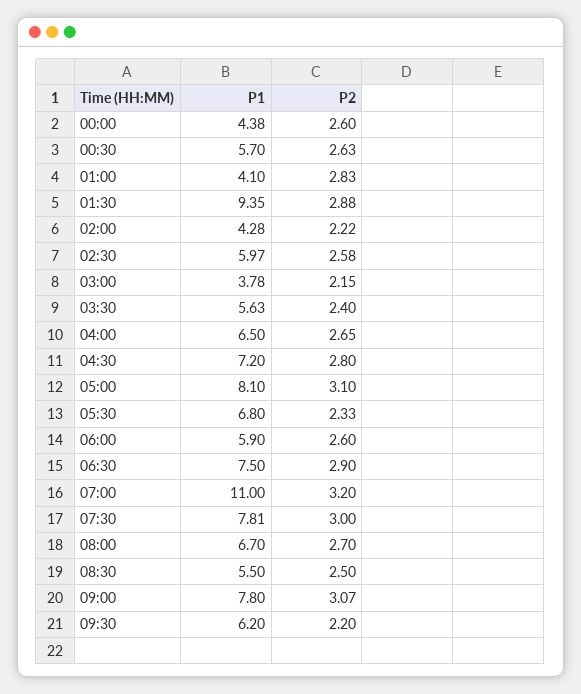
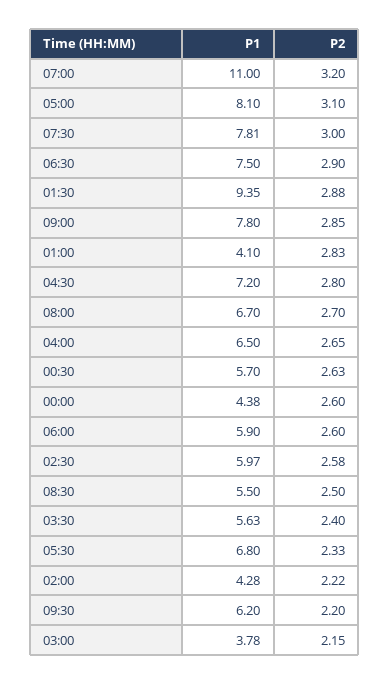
P2, 09:00: 3.07 -> 2.85

